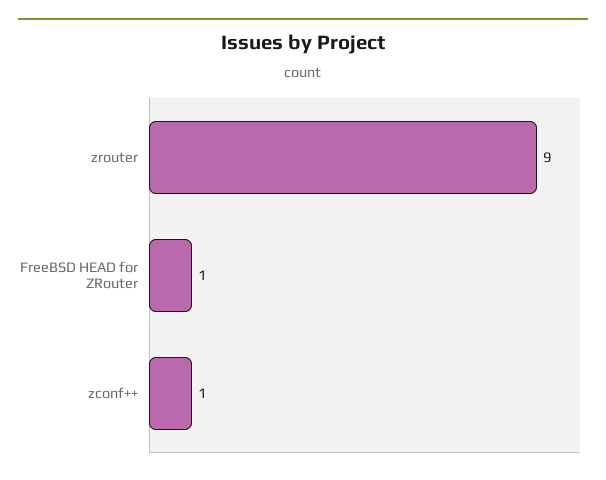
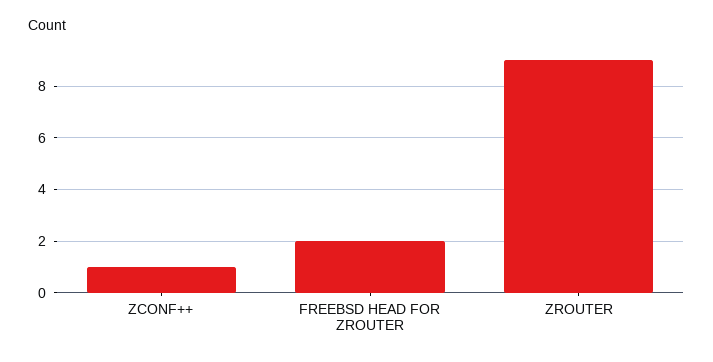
FreeBSD HEAD for ZRouter: 1 -> 2

